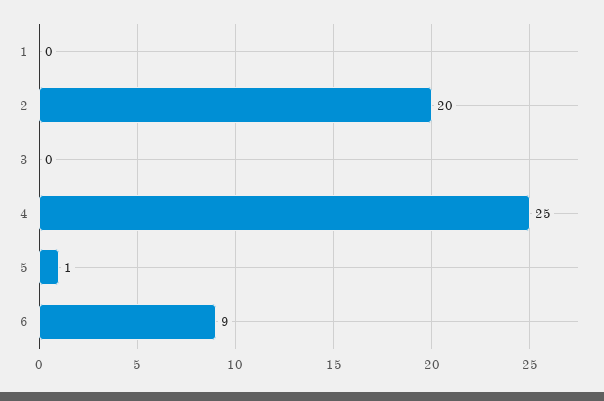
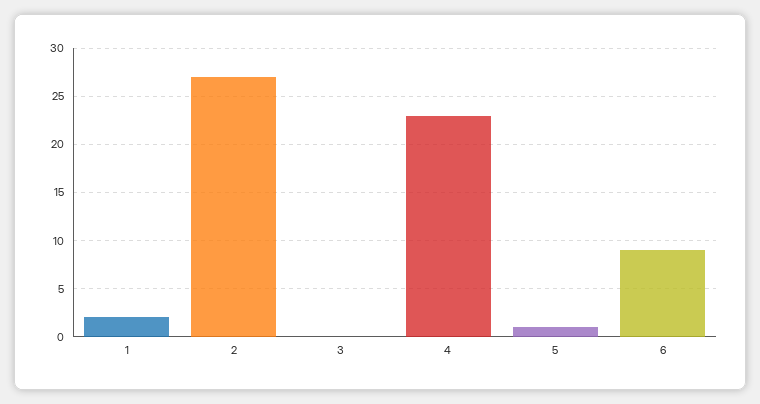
1: 0 -> 2
2: 20 -> 27
4: 25 -> 23

